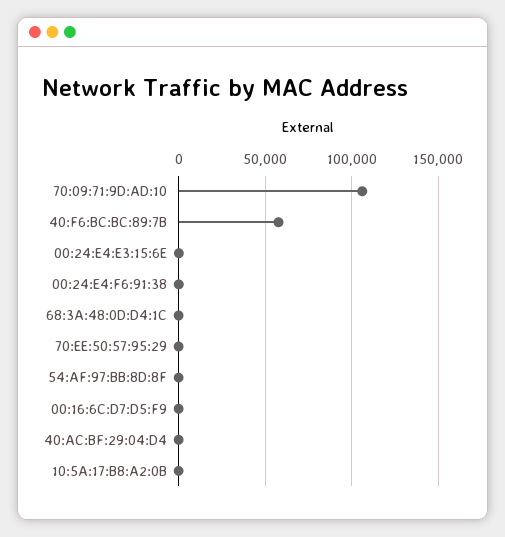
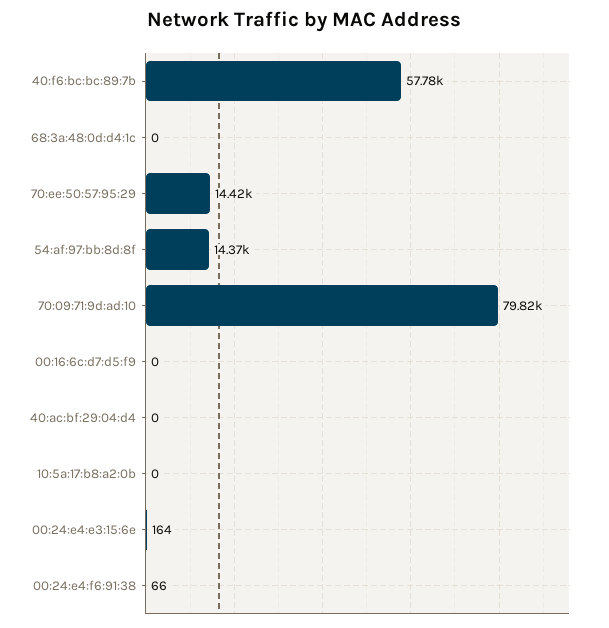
70:09:71:9D:AD:10: 105000 -> 79820
70:EE:50:57:95:29: 0 -> 14420
54:AF:97:BB:8D:8F: 0 -> 14370

